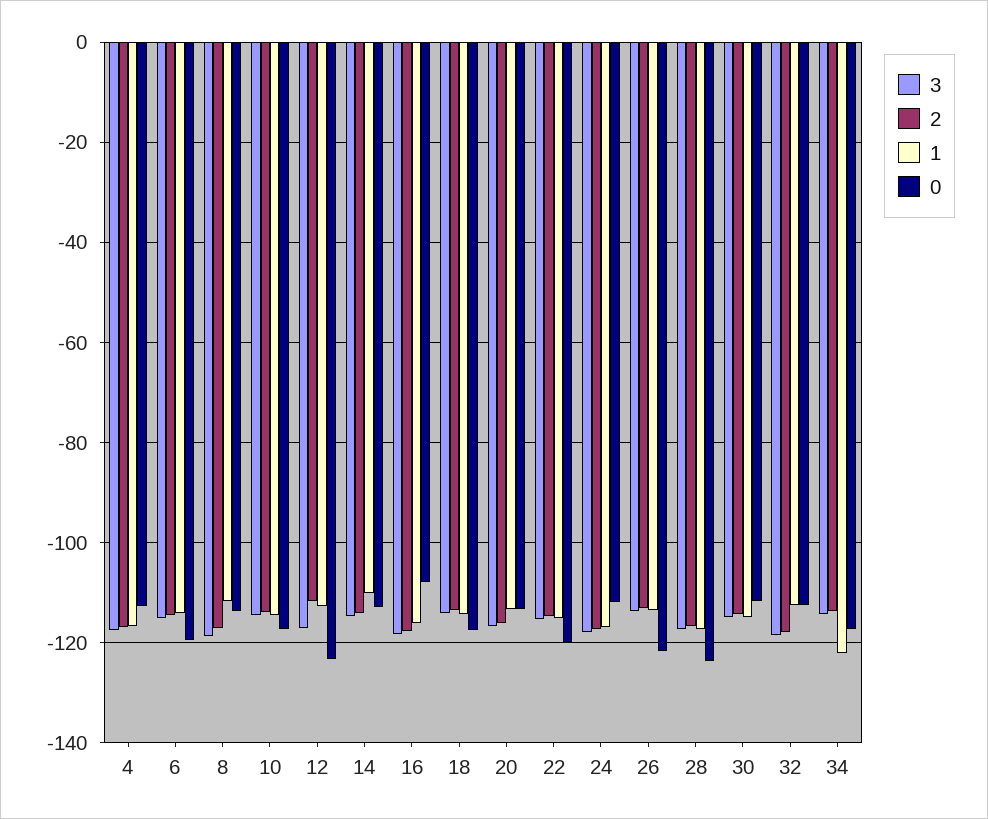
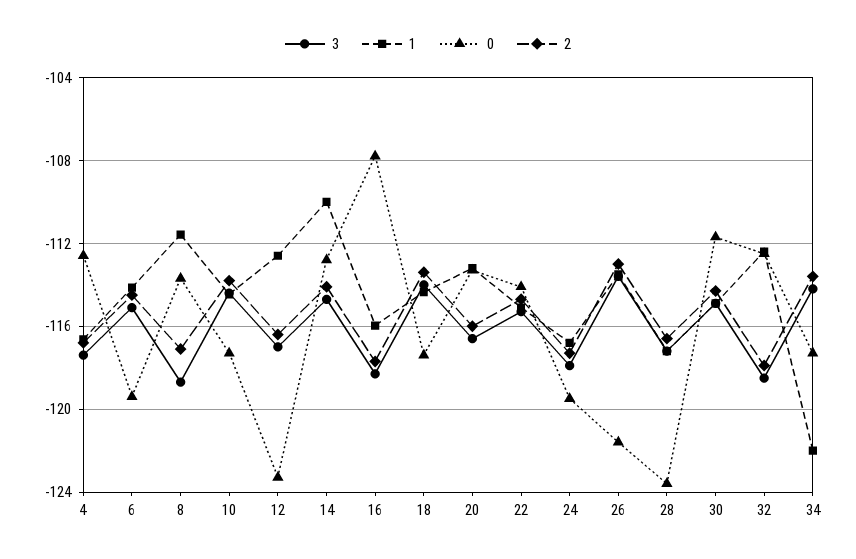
2, 12: -112 -> -116.5
0, 22: -120 -> -114
0, 24: -112 -> -119.5

